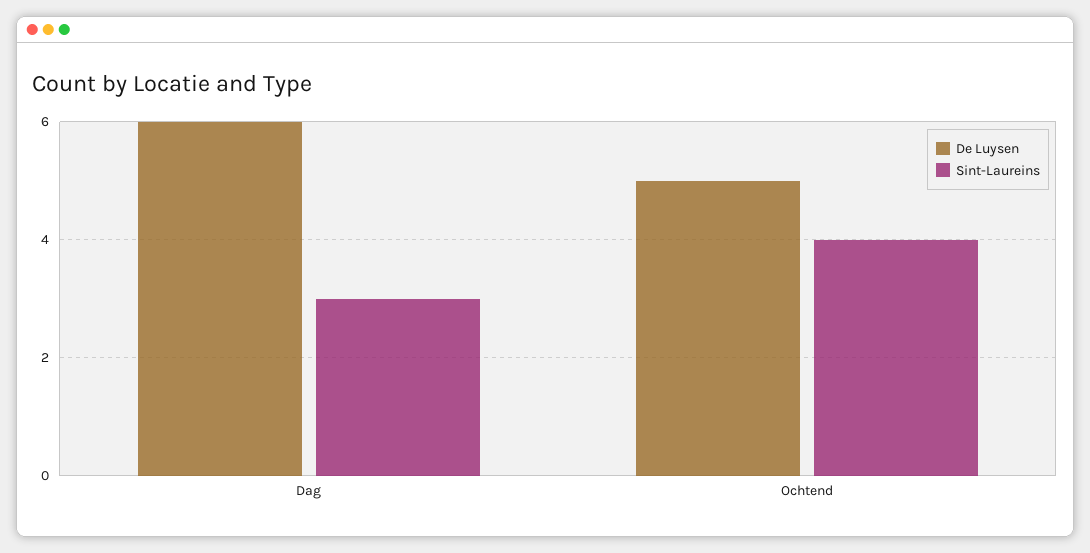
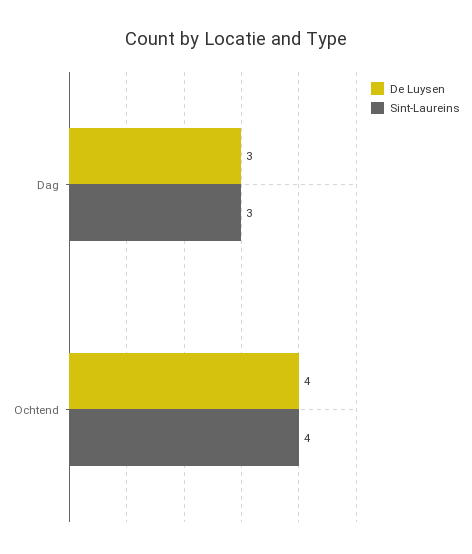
De Luysen, Dag: 6 -> 3
De Luysen, Ochtend: 5 -> 4

